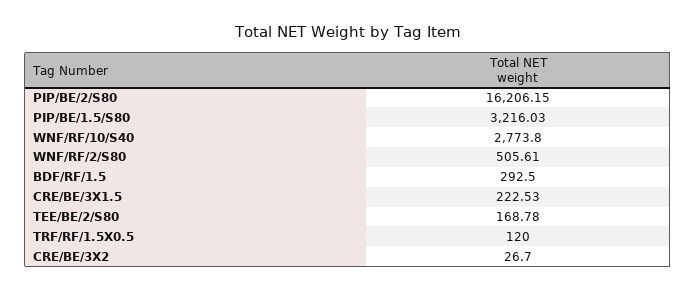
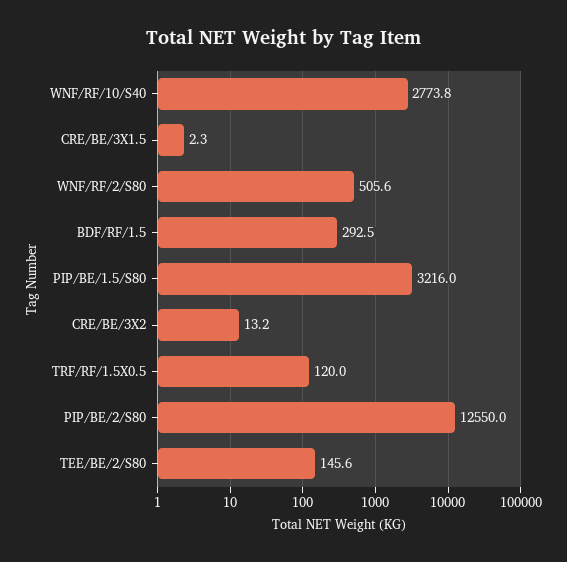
PIP/BE/2/S80: 16206.15 -> 12550
CRE/BE/3X1.5: 222.53 -> 2.3
TEE/BE/2/S80: 168.78 -> 145.6
CRE/BE/3X2: 26.7 -> 13.2

